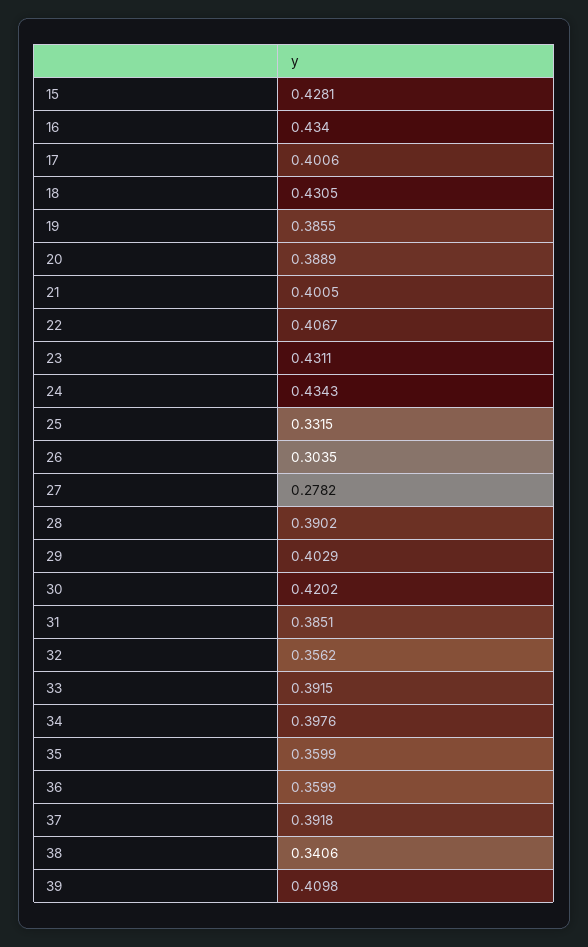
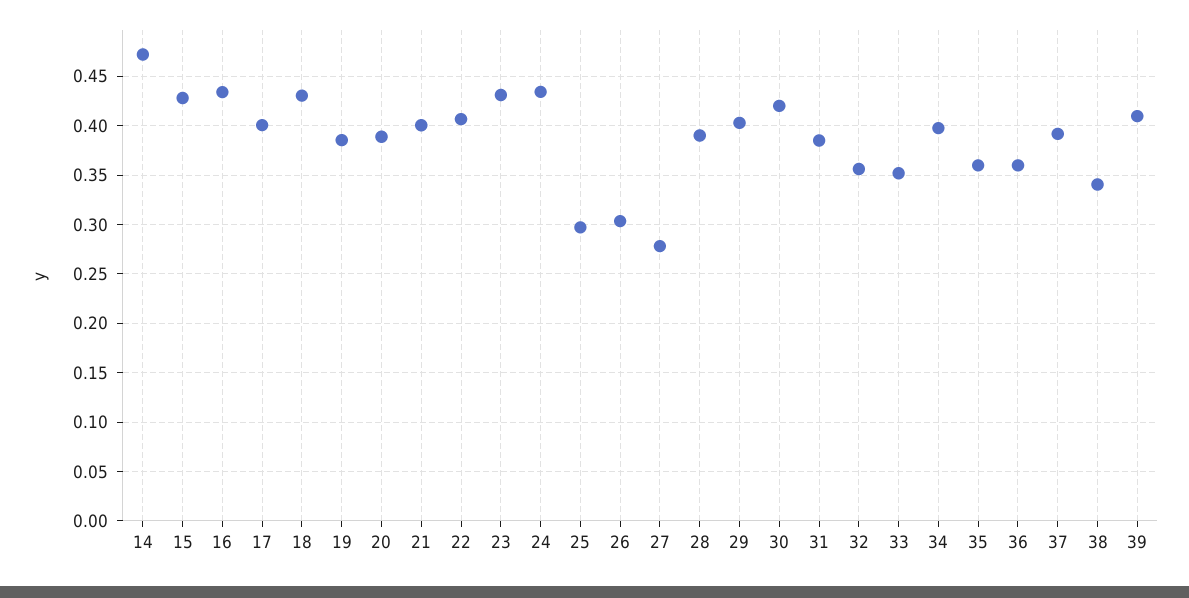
25: 0.3315 -> 0.3
33: 0.3915 -> 0.35
14: none -> 0.47

